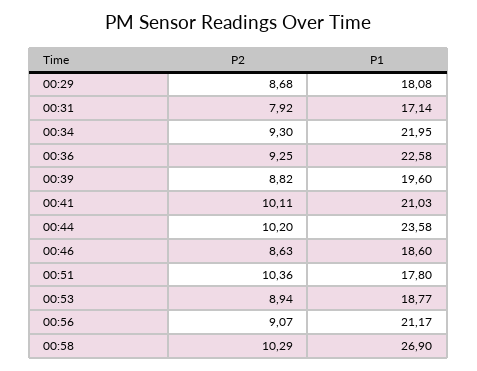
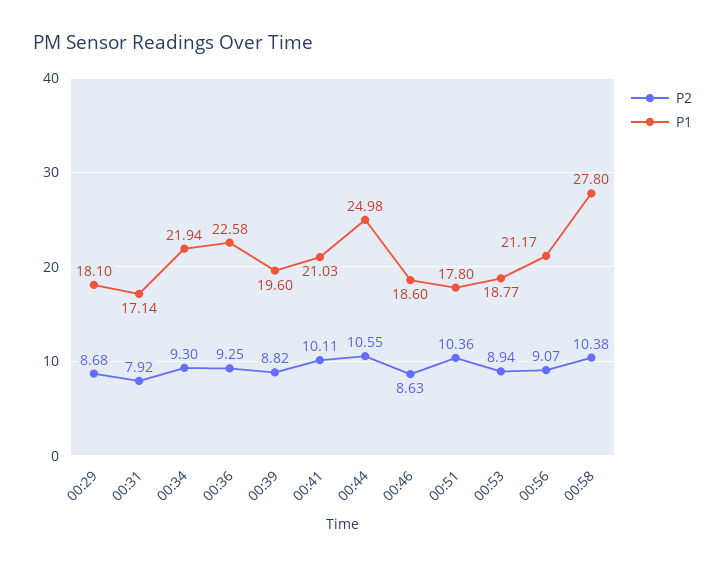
P1, 00:29: 18.08 -> 18.1
P1, 00:34: 21.95 -> 21.94
P2, 00:44: 10.2 -> 10.55
P1, 00:44: 23.58 -> 24.98
P2, 00:58: 10.29 -> 10.38
P1, 00:58: 26.9 -> 27.8

